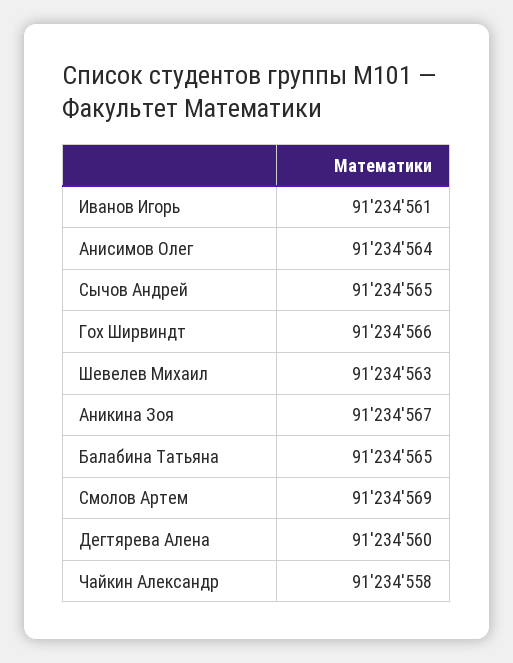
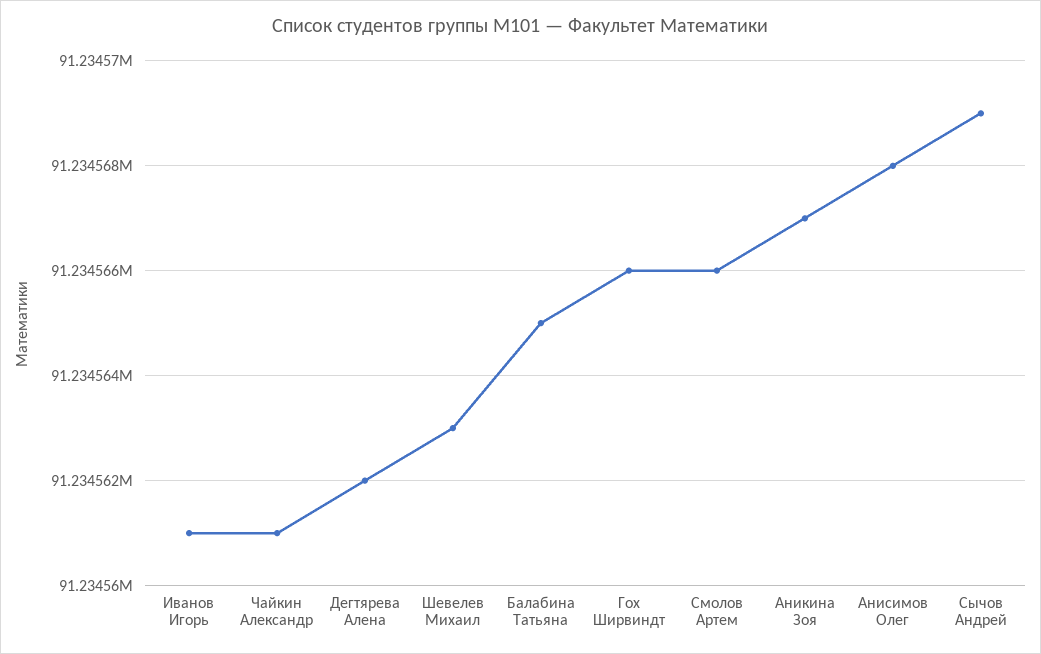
Анисимов Олег: 91234564 -> 91234568
Сычов Андрей: 91234565 -> 91234569
Смолов Артем: 91234569 -> 91234566
Дегтярева Алена: 91234560 -> 91234562
Чайкин Александр: 91234558 -> 91234561

